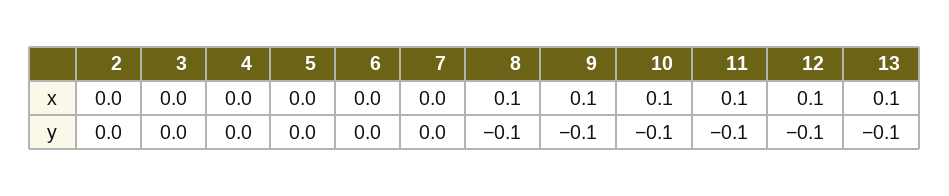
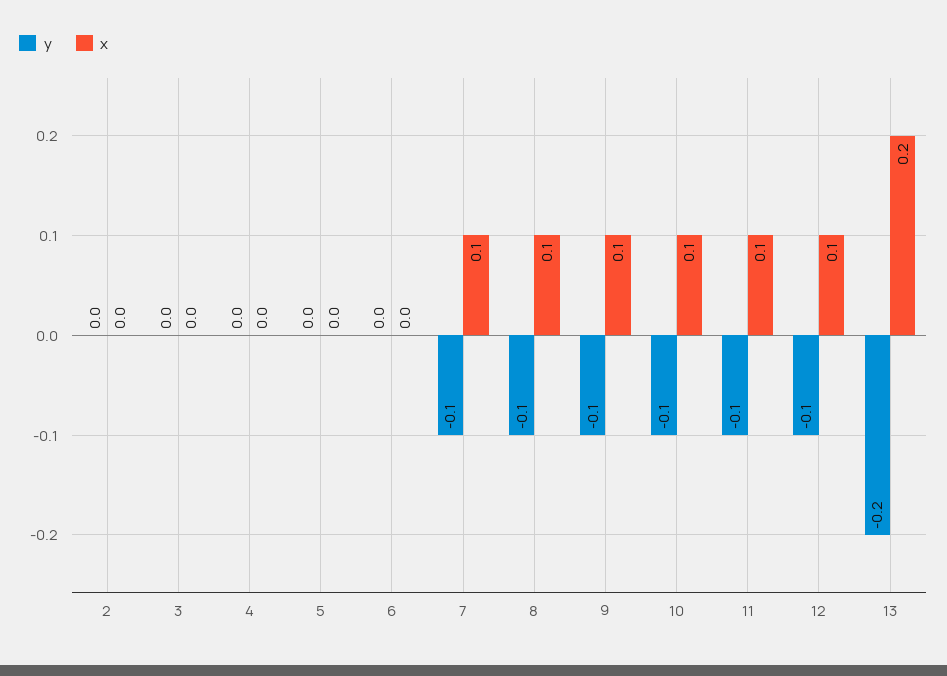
x, 7: 0 -> 0.1
x, 13: 0.1 -> 0.2
y, 7: 0 -> -0.1
y, 13: -0.1 -> -0.2

